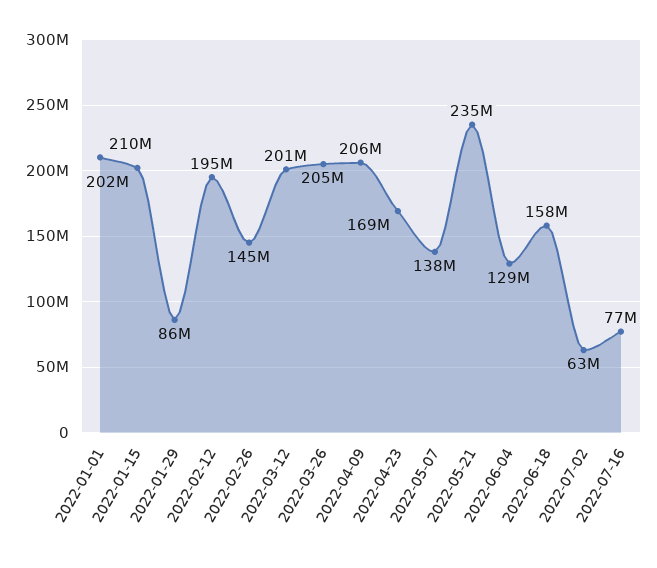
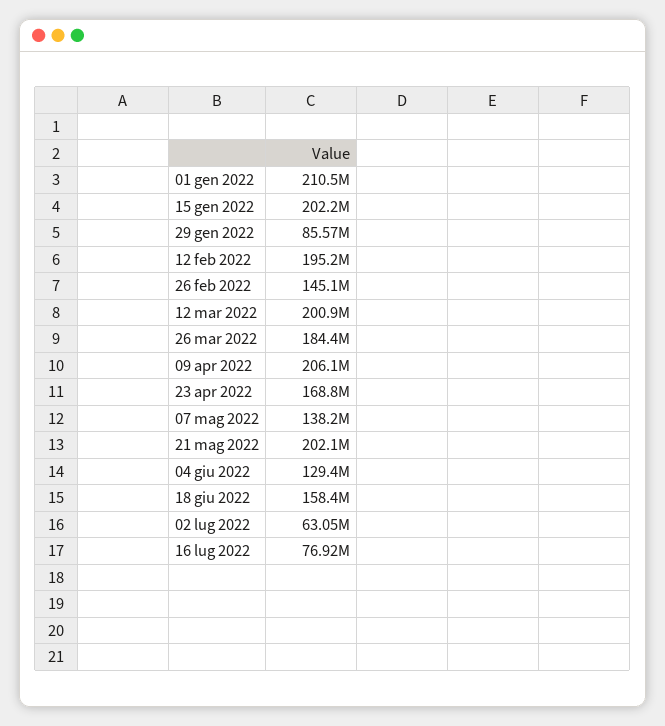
2022-03-26: 205000000 -> 184400000
2022-05-21: 235000000 -> 202100000

